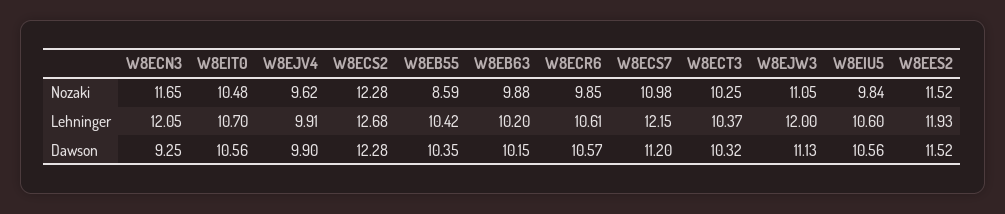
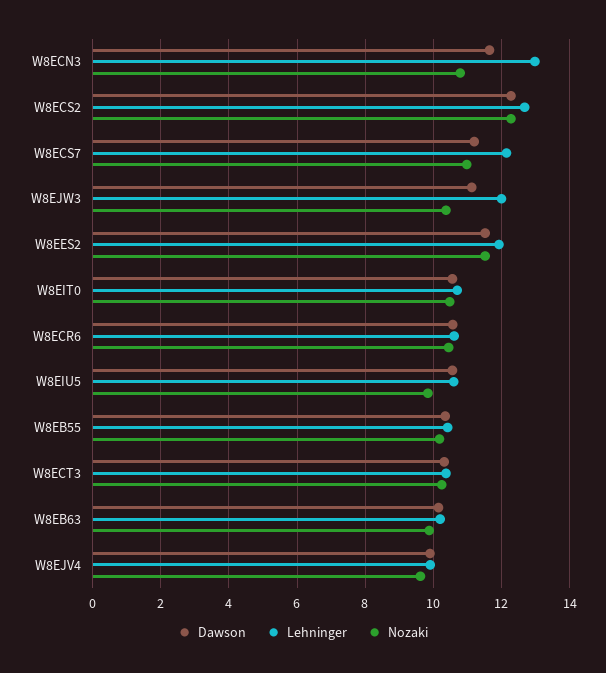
Nozaki, W8ECN3: 11.65 -> 10.8
Nozaki, W8EB55: 8.59 -> 10.2
Nozaki, W8ECR6: 9.85 -> 10.4
Nozaki, W8EJW3: 11.05 -> 10.4
Lehninger, W8ECN3: 12.05 -> 13
Dawson, W8ECN3: 9.25 -> 11.6

